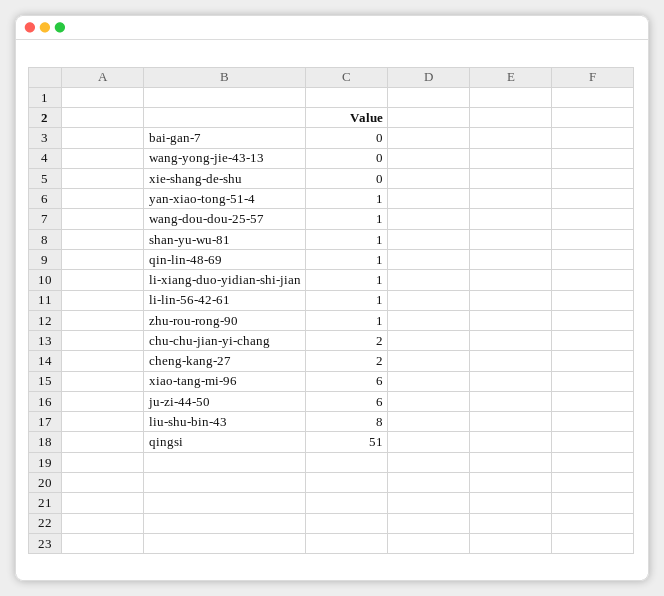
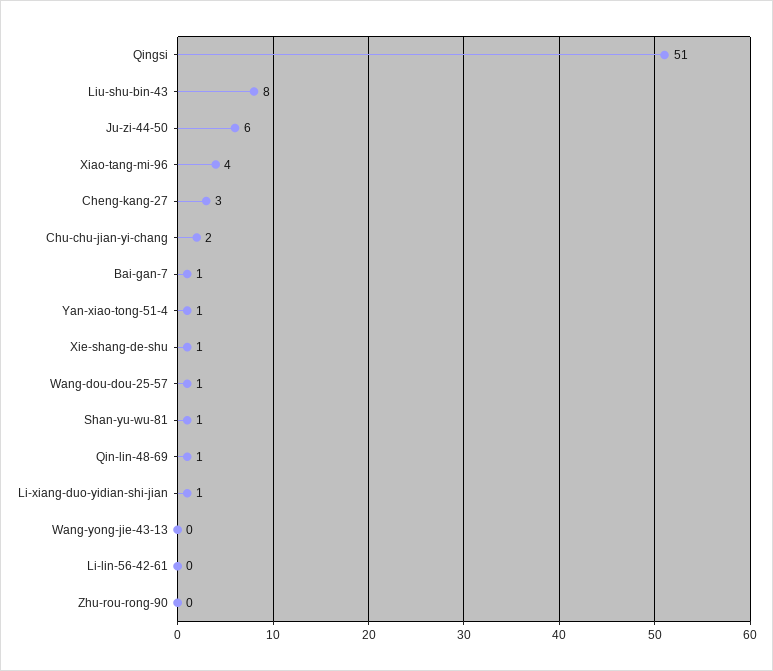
bai-gan-7: 0 -> 1
xie-shang-de-shu: 0 -> 1
li-lin-56-42-61: 1 -> 0
zhu-rou-rong-90: 1 -> 0
cheng-kang-27: 2 -> 3
xiao-tang-mi-96: 6 -> 4

